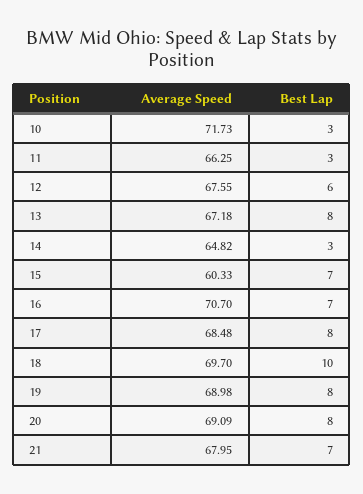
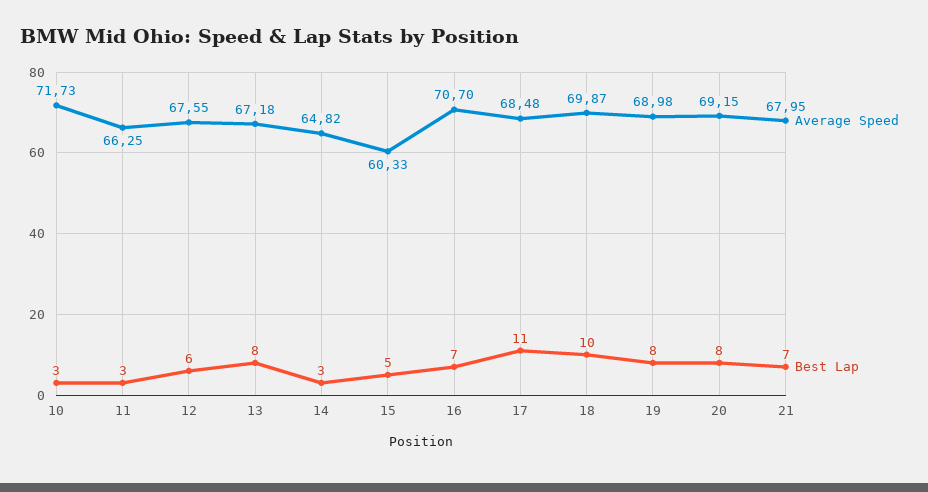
Best Lap, 15: 7 -> 5
Best Lap, 17: 8 -> 11
Average Speed, 18: 69.7 -> 69.87
Average Speed, 20: 69.09 -> 69.15

